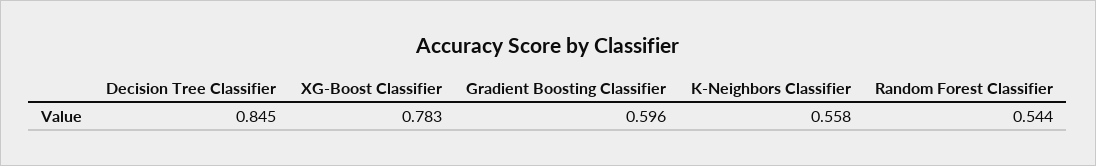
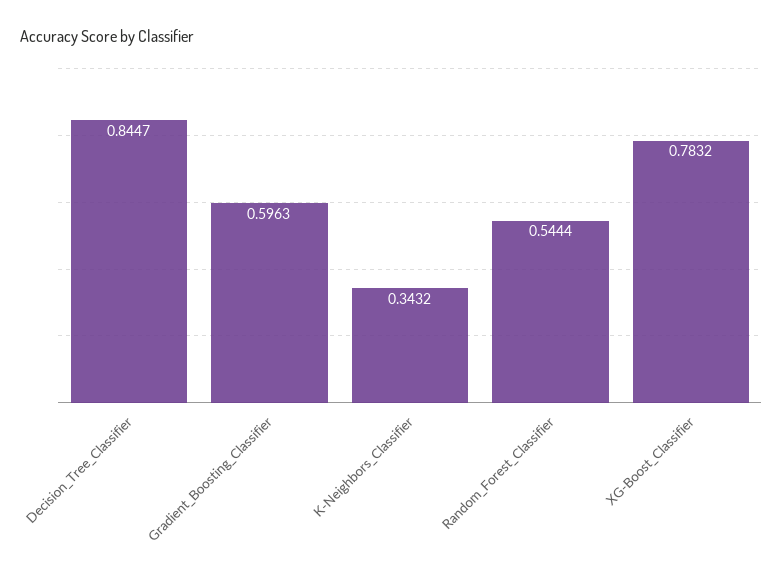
K-Neighbors Classifier: 0.558 -> 0.3432

